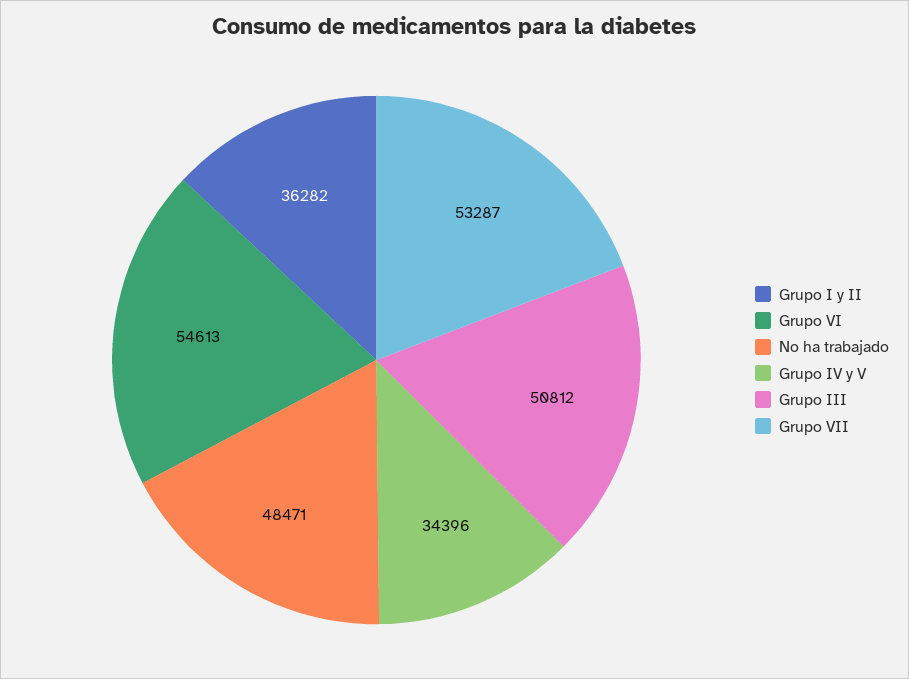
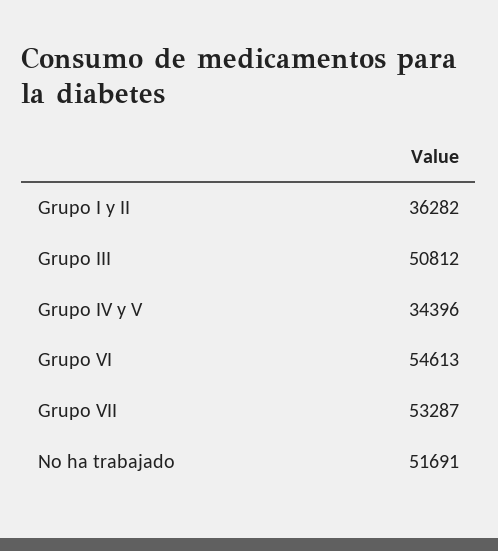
No ha trabajado: 48471 -> 51691

